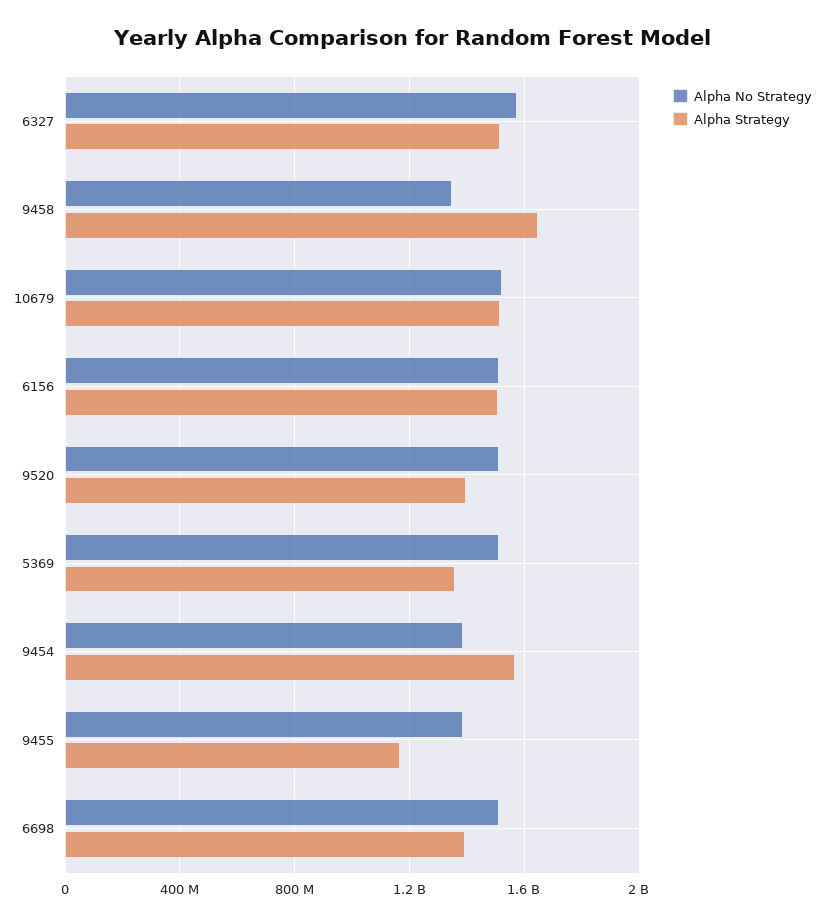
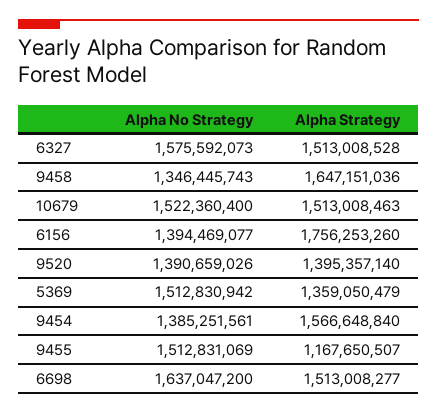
Alpha No Strategy, 6156: 1500000000 -> 1394469077
Alpha Strategy, 6156: 1500000000 -> 1756253260
Alpha No Strategy, 9520: 1500000000 -> 1390659026
Alpha No Strategy, 9455: 1400000000 -> 1512831069
Alpha No Strategy, 6698: 1500000000 -> 1637047200
Alpha Strategy, 6698: 1400000000 -> 1513008277

